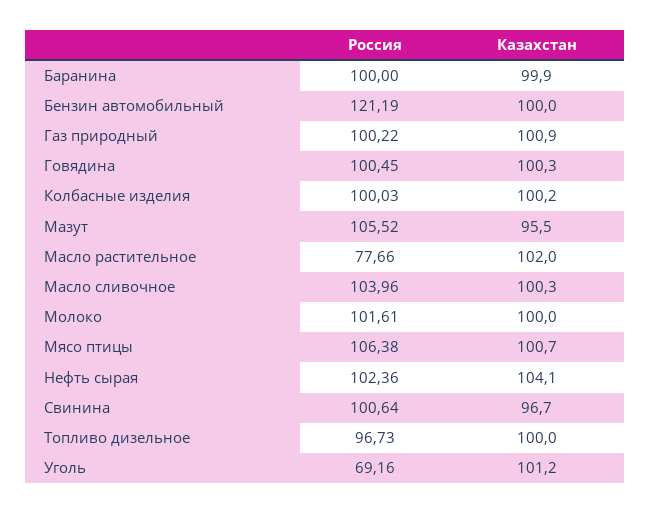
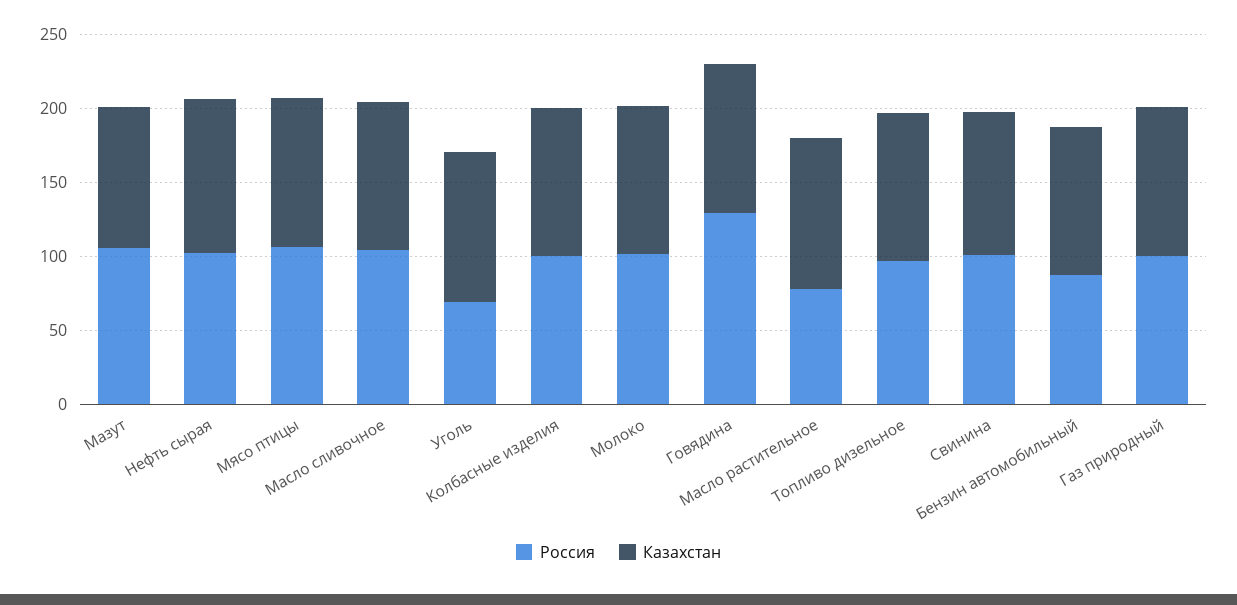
Россия, Баранина: 100 -> none
Казахстан, Баранина: 99.9 -> none
Россия, Бензин автомобильный: 121.19 -> 90
Россия, Говядина: 100.45 -> 130

